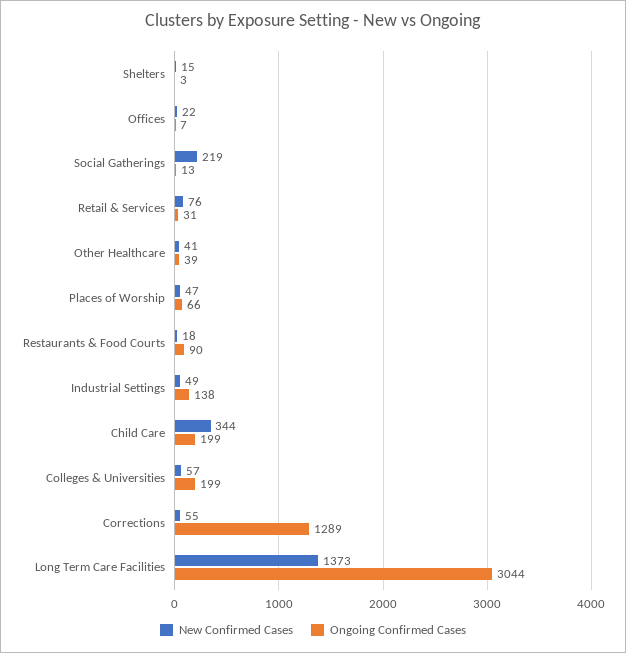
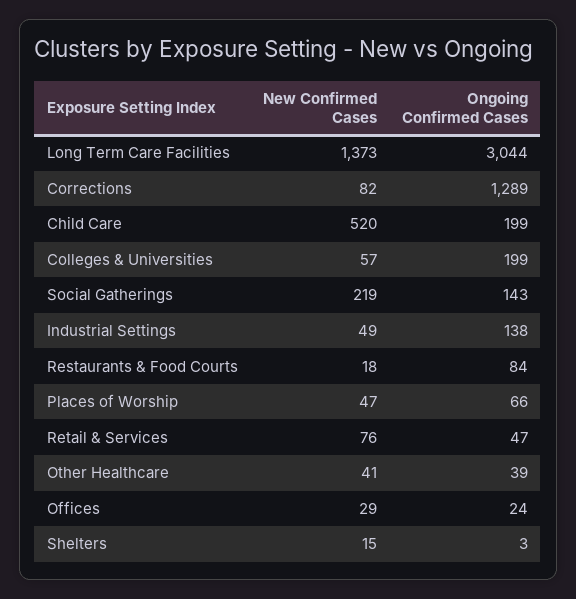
New Confirmed Cases, Offices: 22 -> 29
Ongoing Confirmed Cases, Offices: 7 -> 24
Ongoing Confirmed Cases, Social Gatherings: 13 -> 143
Ongoing Confirmed Cases, Retail & Services: 31 -> 47
Ongoing Confirmed Cases, Restaurants & Food Courts: 90 -> 84
New Confirmed Cases, Child Care: 344 -> 520
New Confirmed Cases, Corrections: 55 -> 82

